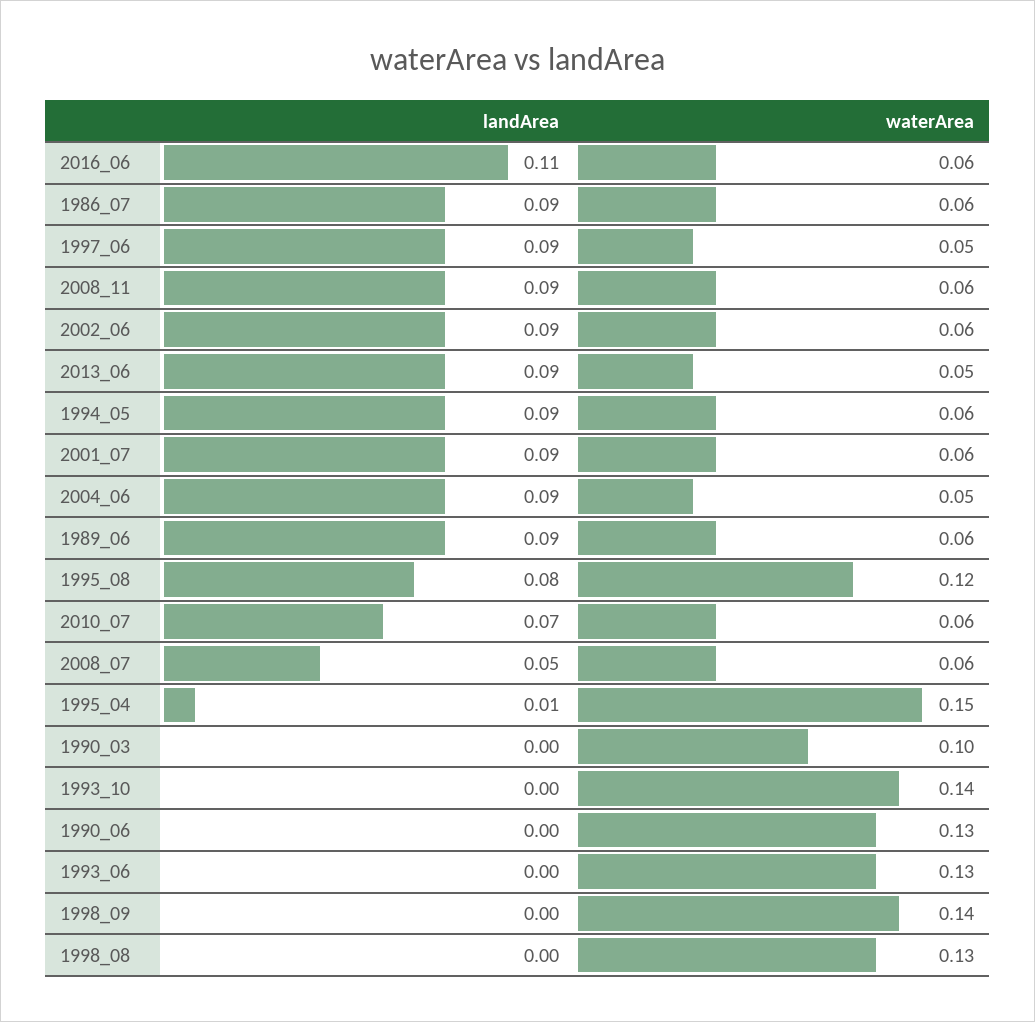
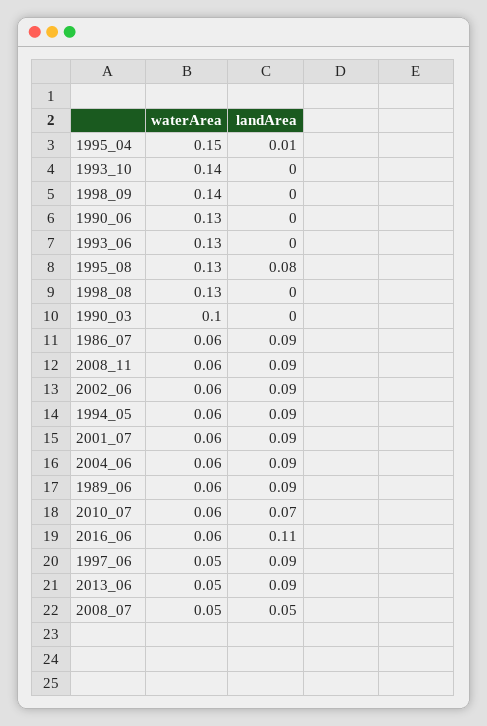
waterArea, 2004_06: 0.05 -> 0.06
waterArea, 1995_08: 0.12 -> 0.13
waterArea, 2008_07: 0.06 -> 0.05

